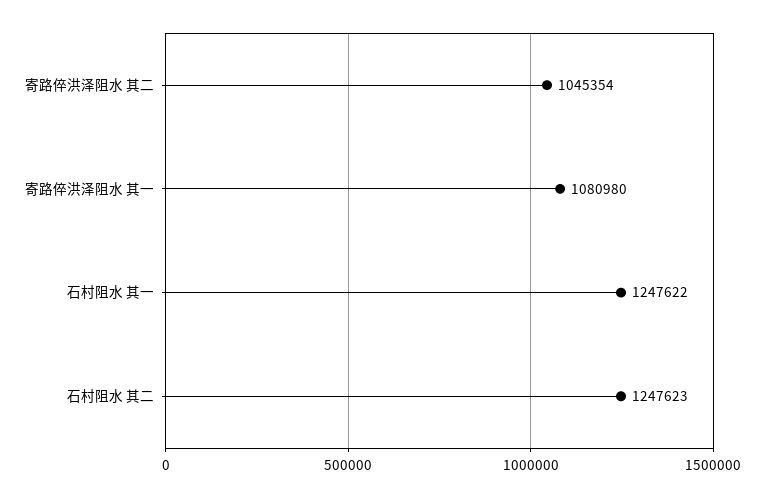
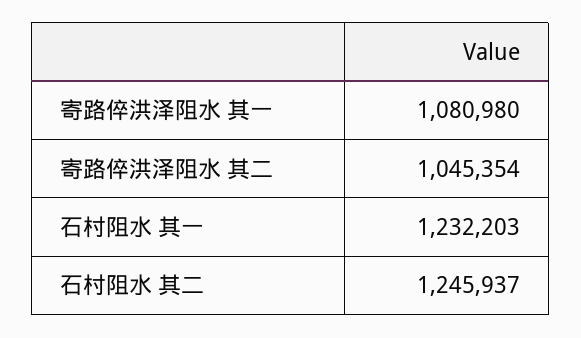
石村阻水 其一: 1247622 -> 1232203
石村阻水 其二: 1247623 -> 1245937

